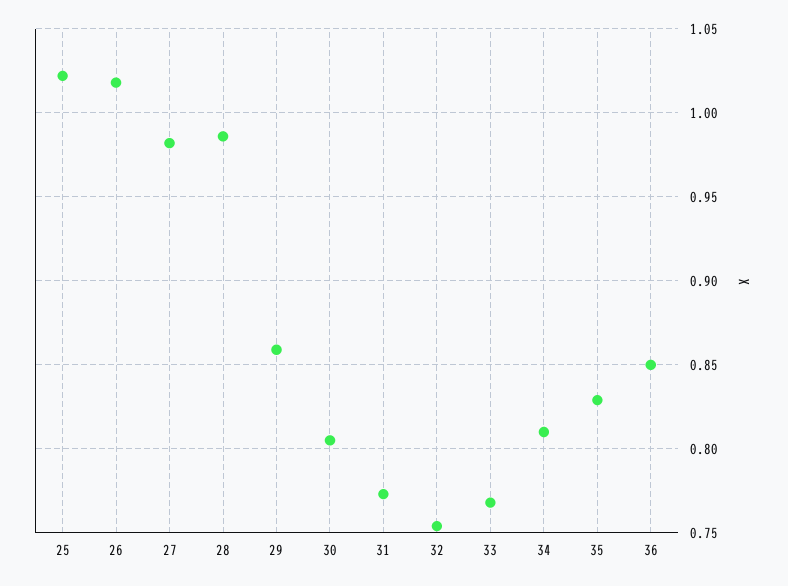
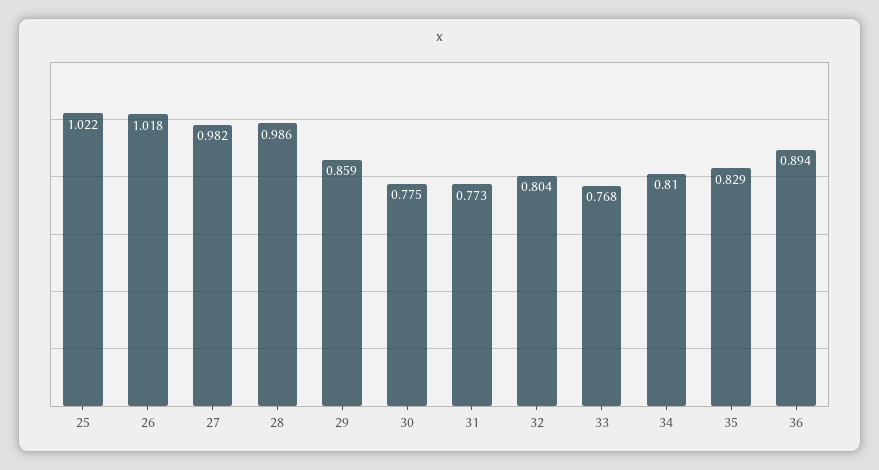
30: 0.805 -> 0.775
32: 0.755 -> 0.804
36: 0.85 -> 0.894

